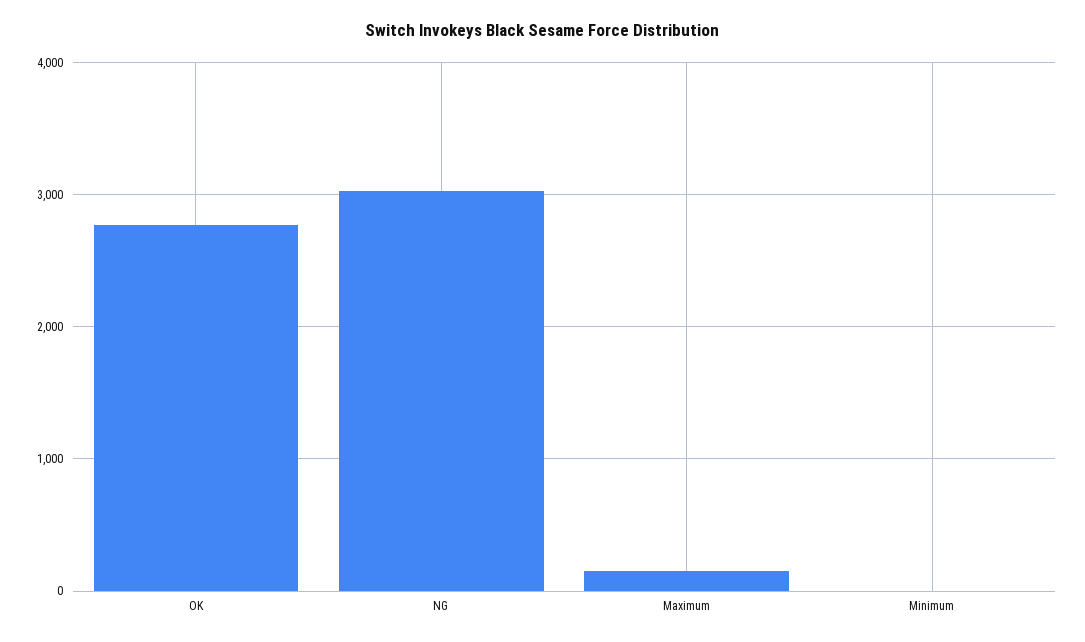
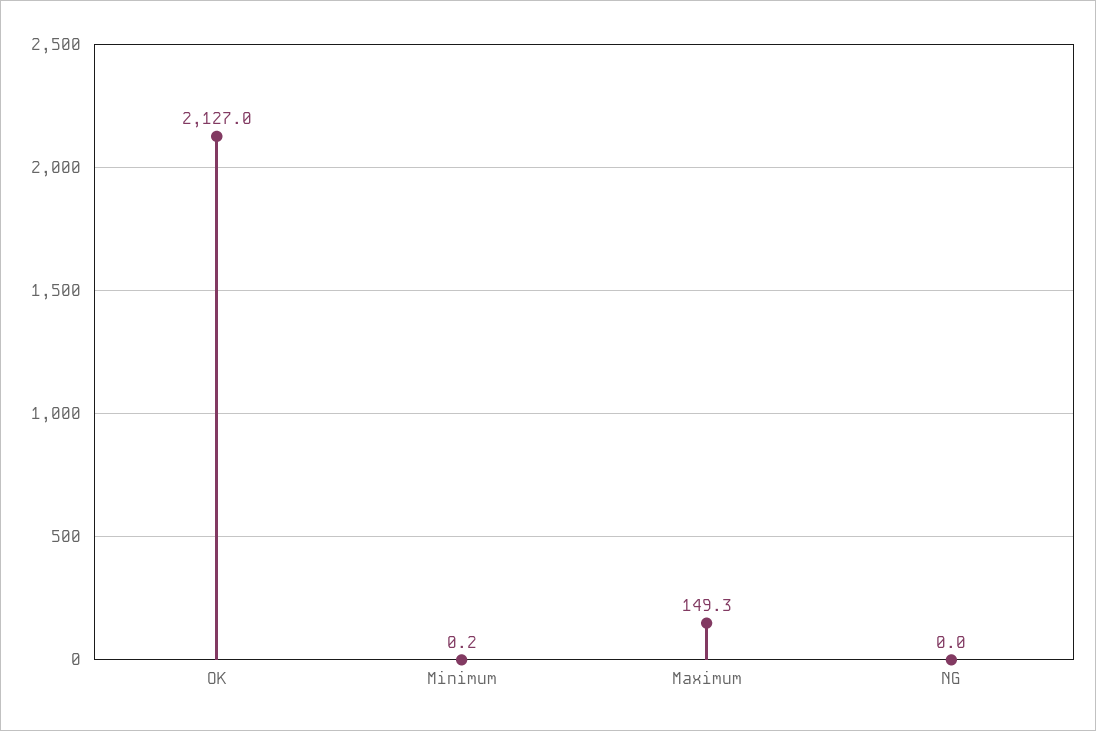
OK: 2800 -> 2127
NG: 3000 -> 0

